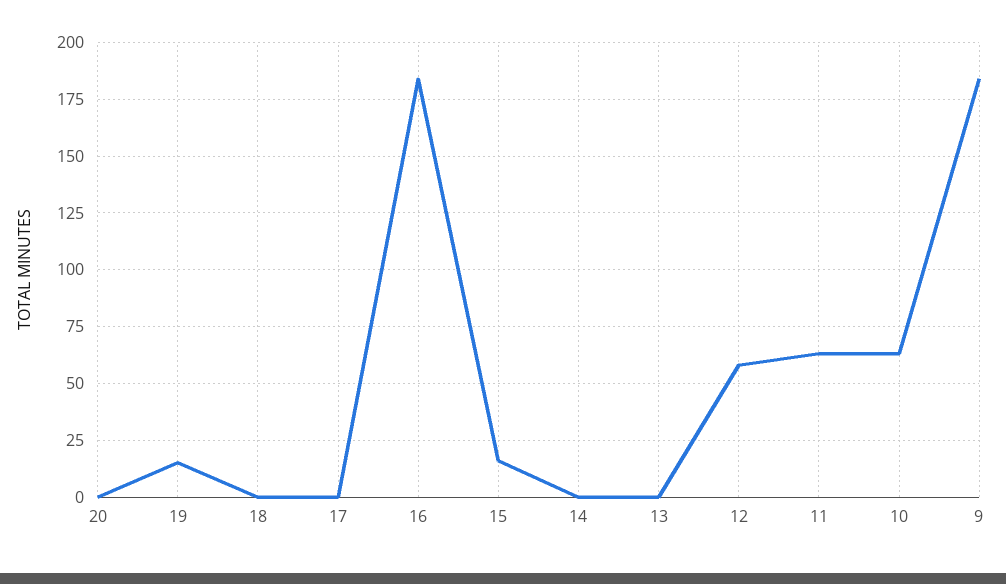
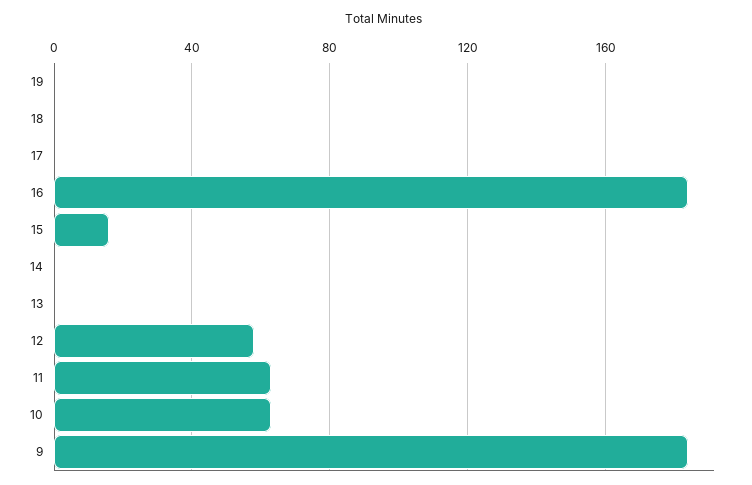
20: 0 -> none
19: 15 -> 0

